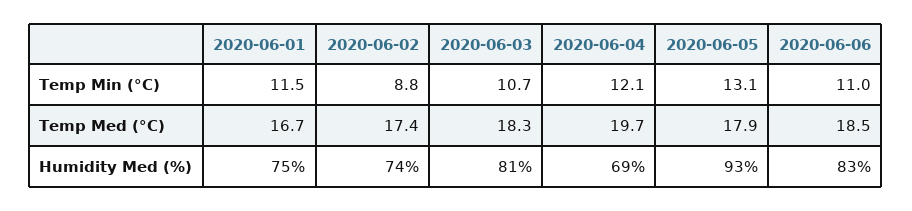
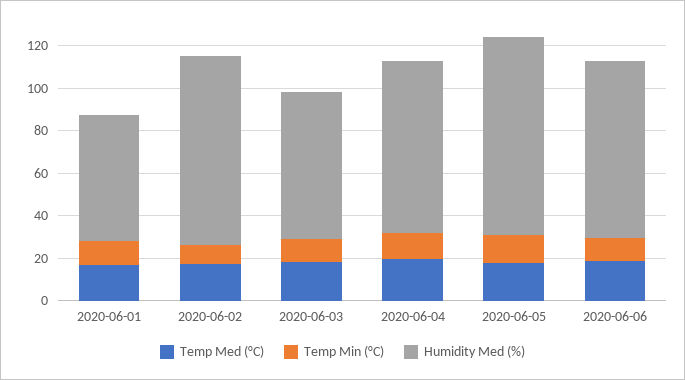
Humidity Med (%), 2020-06-01: 75 -> 60
Humidity Med (%), 2020-06-02: 74 -> 90
Humidity Med (%), 2020-06-03: 81 -> 70
Humidity Med (%), 2020-06-04: 69 -> 80

